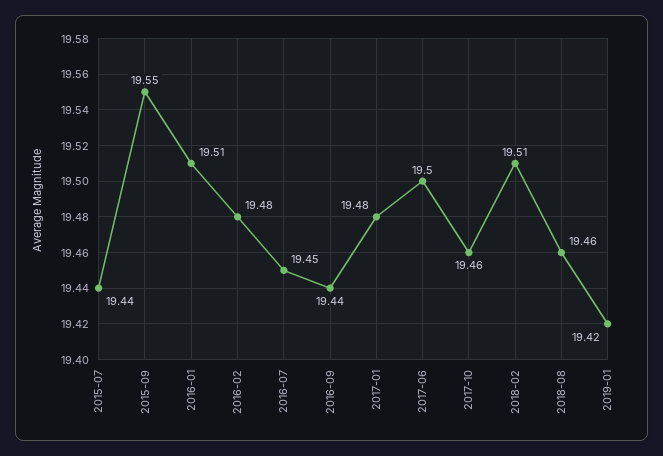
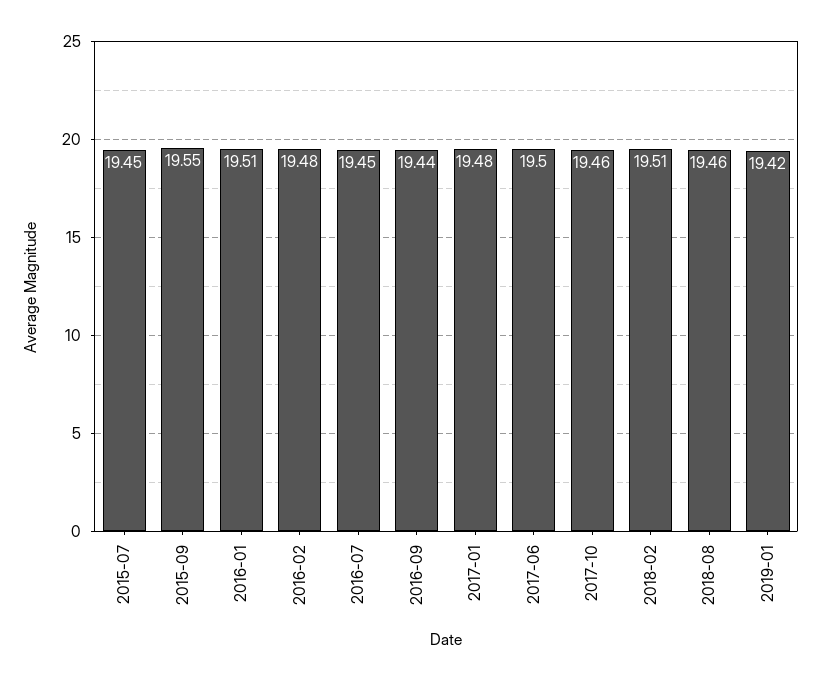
2015-07: 19.44 -> 19.45

